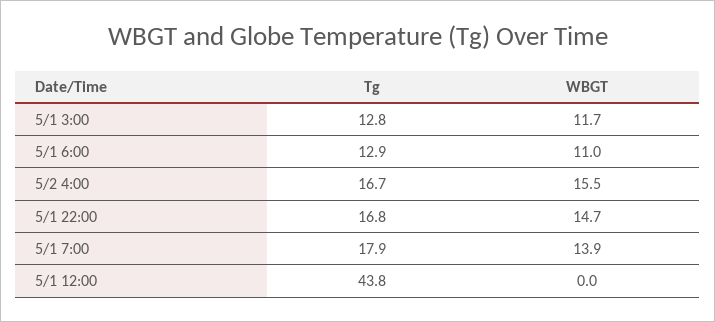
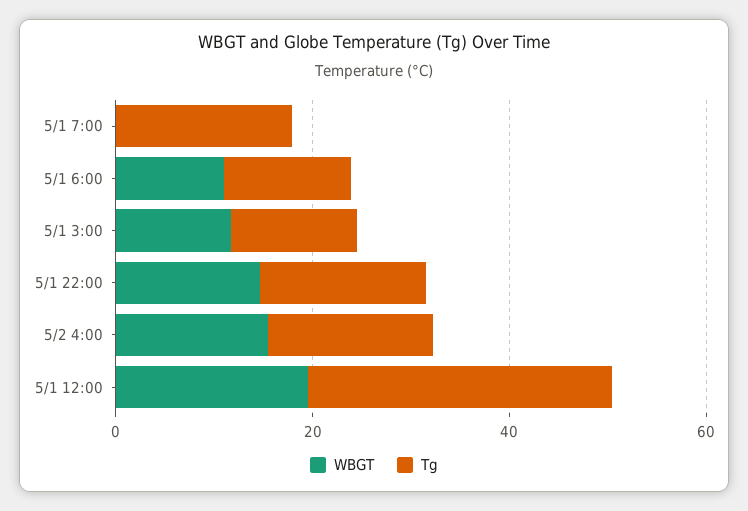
WBGT, 5/1 7:00: 13.9 -> 0
Tg, 5/1 12:00: 43.8 -> 30
WBGT, 5/1 12:00: 0 -> 20

